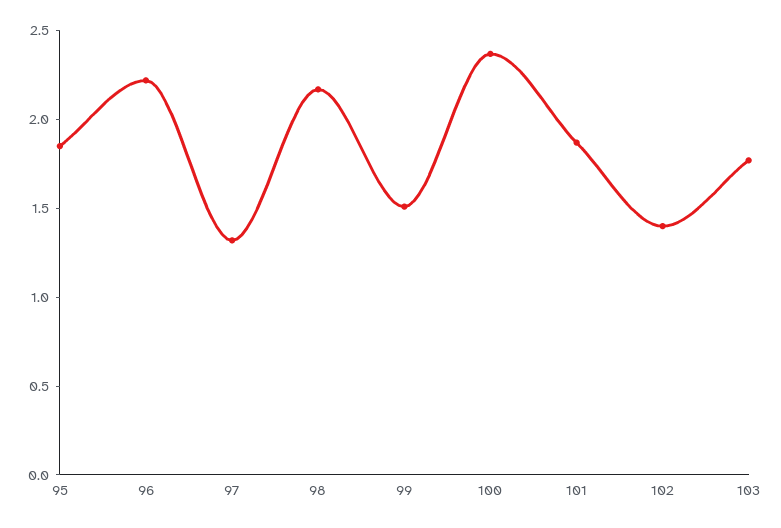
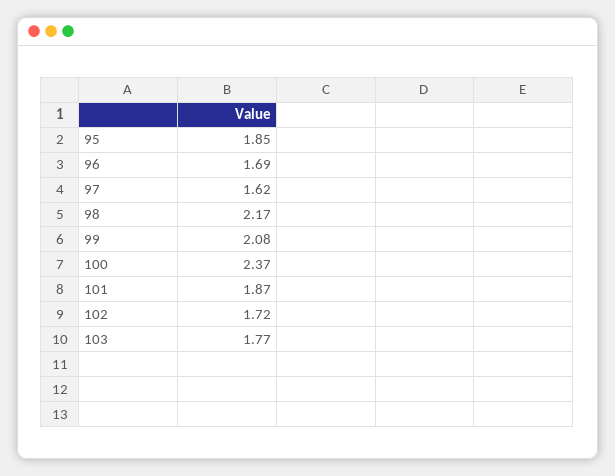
96: 2.2 -> 1.69
97: 1.3 -> 1.62
99: 1.5 -> 2.08
102: 1.4 -> 1.72

